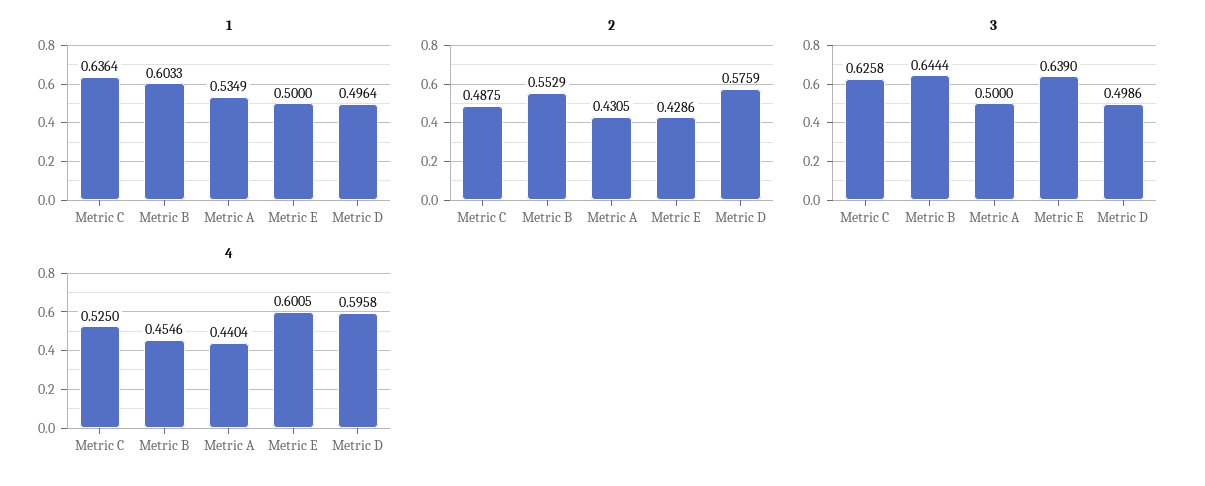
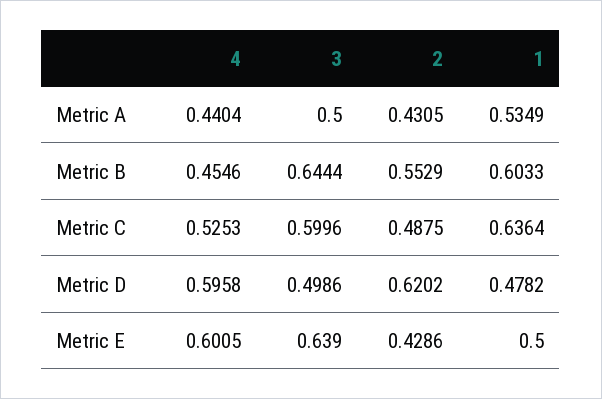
1, Metric D: 0.4964 -> 0.4782
2, Metric D: 0.5759 -> 0.6202
3, Metric C: 0.6258 -> 0.5996
4, Metric C: 0.525 -> 0.5253

